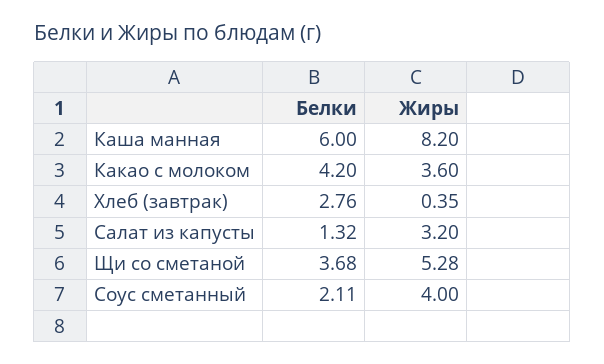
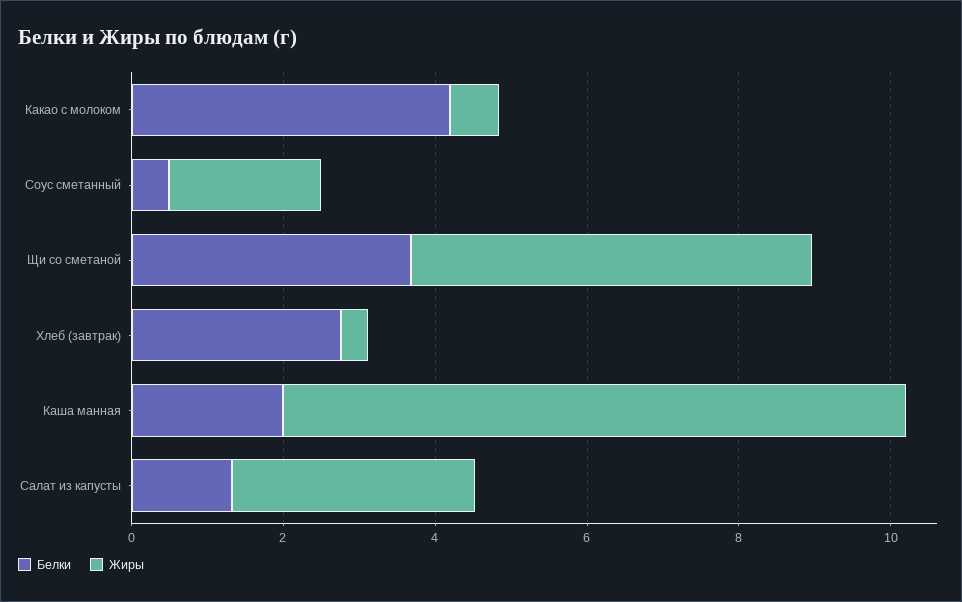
Белки, Каша манная: 6 -> 2
Жиры, Какао с молоком: 3.6 -> 0.5
Белки, Соус сметанный: 2.11 -> 0.5
Жиры, Соус сметанный: 4 -> 2

